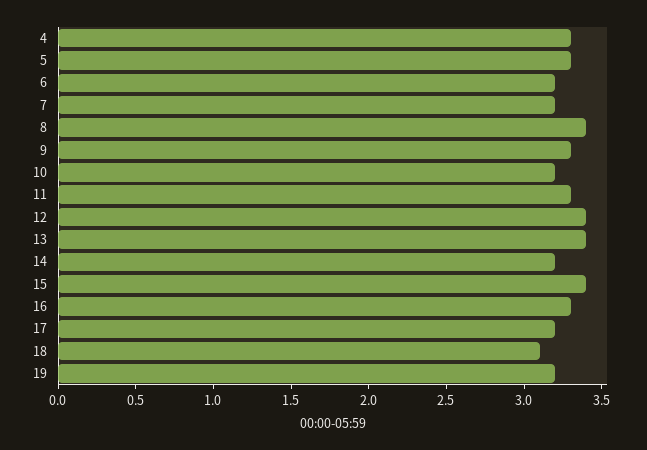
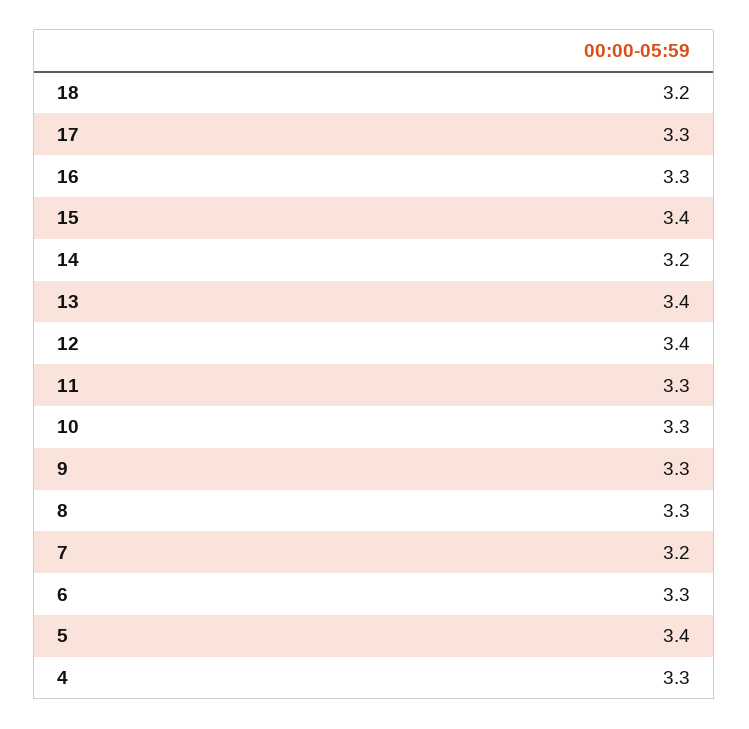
5: 3.3 -> 3.4
6: 3.2 -> 3.3
8: 3.4 -> 3.3
10: 3.2 -> 3.3
17: 3.2 -> 3.3
18: 3.1 -> 3.2
19: 3.2 -> none

